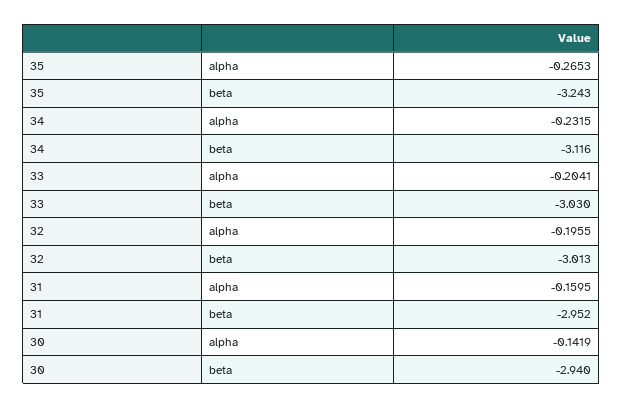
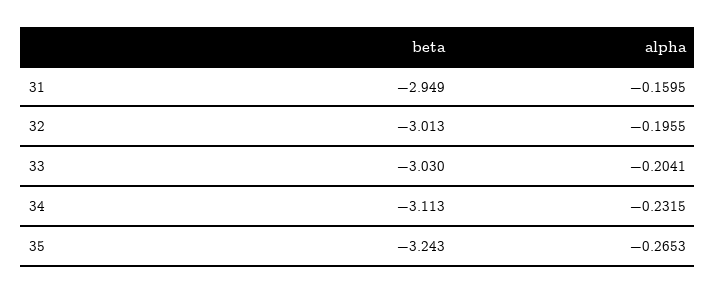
34, beta: -3.116 -> -3.113
31, beta: -2.952 -> -2.949
30, alpha: -0.1419 -> none
30, beta: -2.94 -> none

